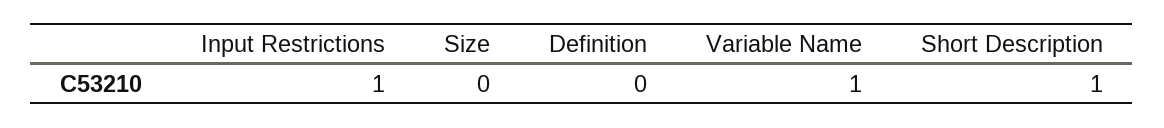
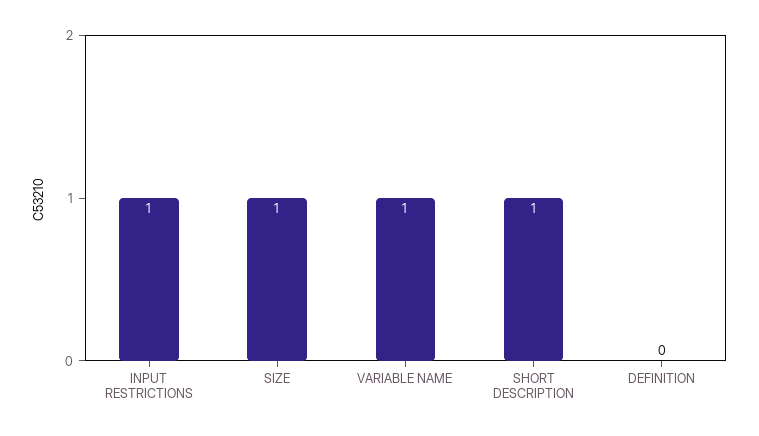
Size: 0 -> 1

